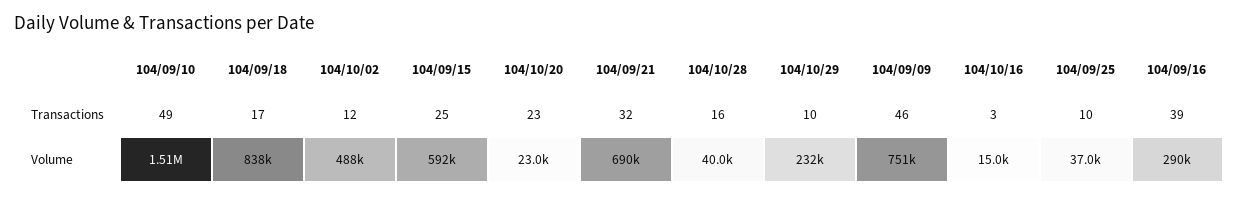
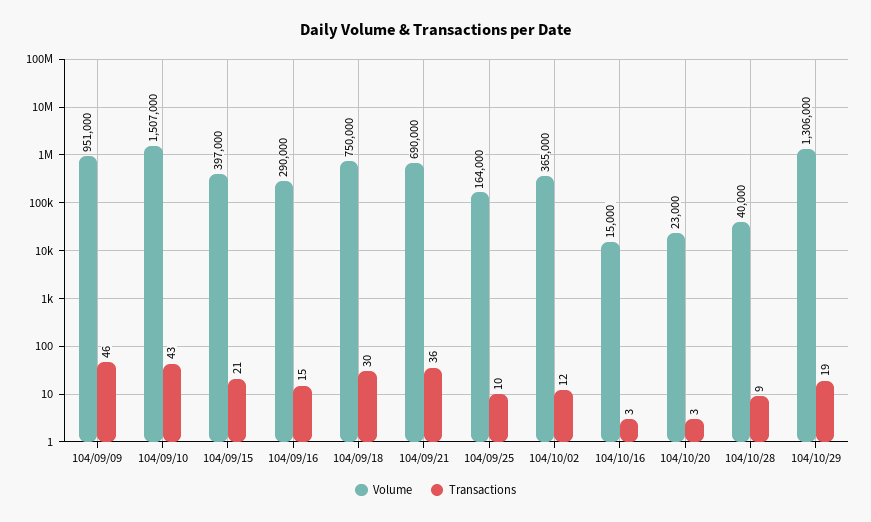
Transactions, 104/09/10: 49 -> 43
Transactions, 104/09/18: 17 -> 30
Transactions, 104/09/15: 25 -> 21
Transactions, 104/10/20: 23 -> 3
Transactions, 104/09/21: 32 -> 36
Transactions, 104/10/28: 16 -> 9
Transactions, 104/10/29: 10 -> 19
Transactions, 104/09/16: 39 -> 15
Volume, 104/09/18: 838000 -> 750000
Volume, 104/10/02: 488000 -> 365000
Volume, 104/09/15: 592000 -> 397000
Volume, 104/10/29: 232000 -> 1306000
Volume, 104/09/09: 751000 -> 951000
Volume, 104/09/25: 37000 -> 164000

